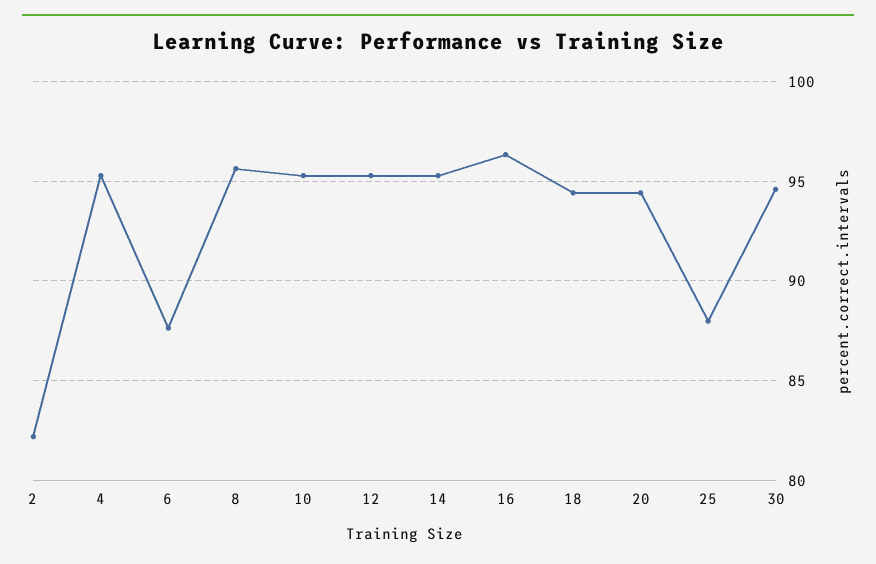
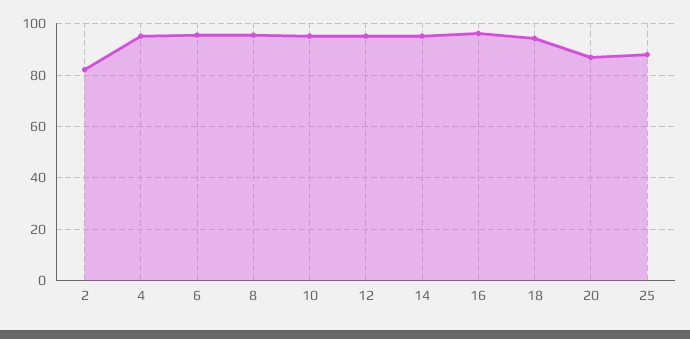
6: 87.5 -> 95
20: 94.5 -> 87.5
30: 94.5 -> none

